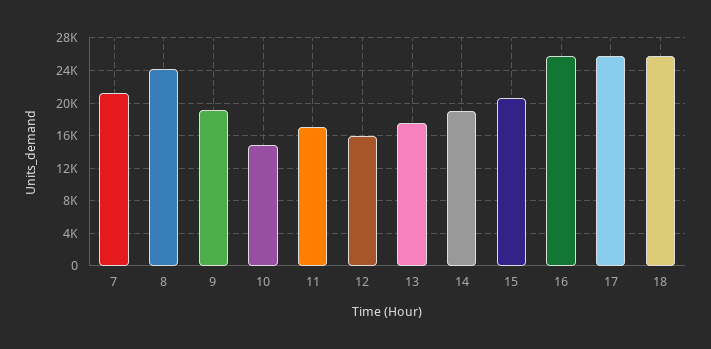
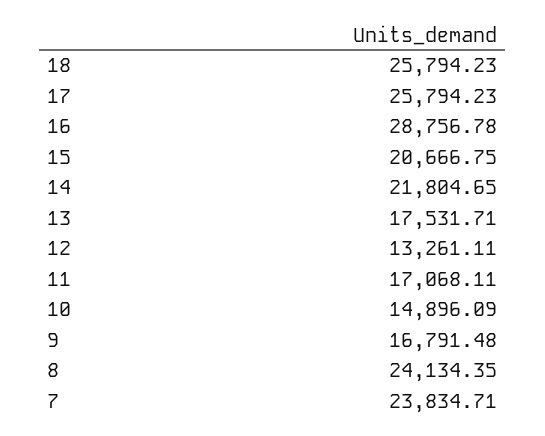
7: 21000 -> 23834.71
9: 19000 -> 16791.48
12: 16000 -> 13261.11
14: 19000 -> 21804.65
16: 26000 -> 28756.78

